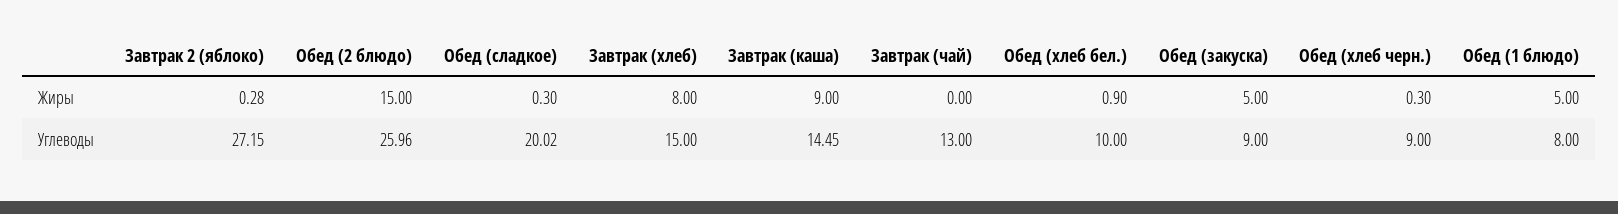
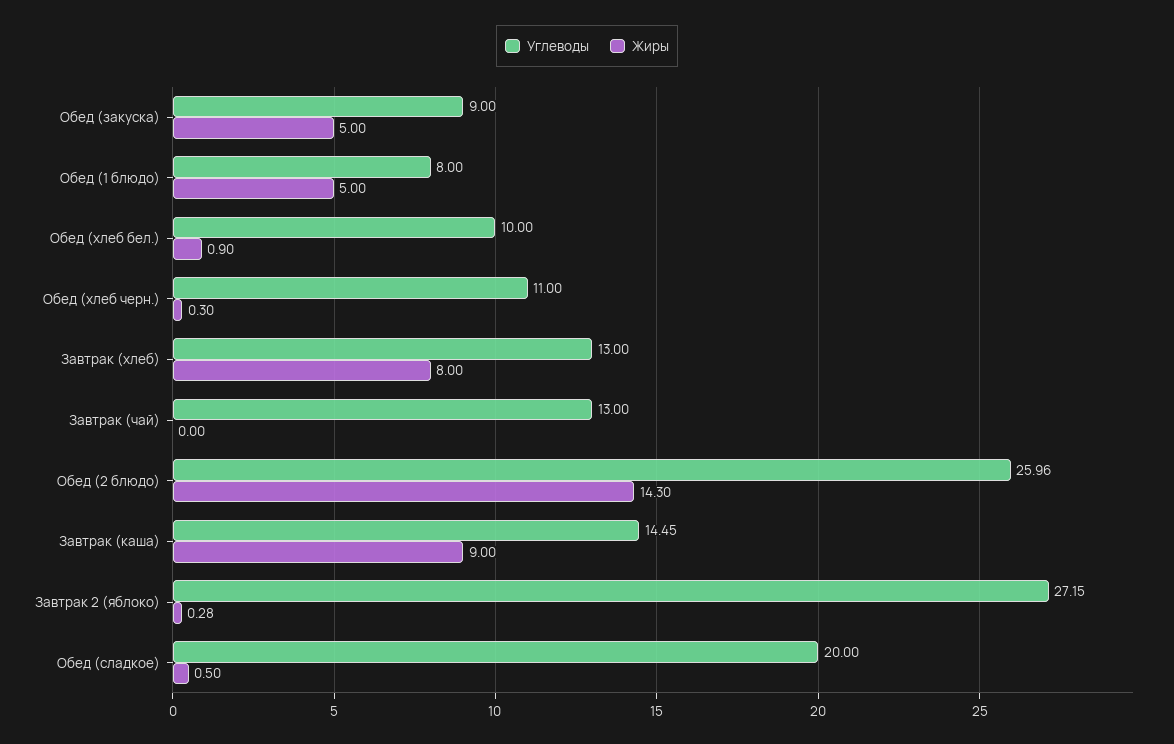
Жиры, Обед (2 блюдо): 15 -> 14.3
Жиры, Обед (сладкое): 0.3 -> 0.5
Углеводы, Обед (сладкое): 20.02 -> 20
Углеводы, Завтрак (хлеб): 15 -> 13
Углеводы, Обед (хлеб черн.): 9 -> 11

